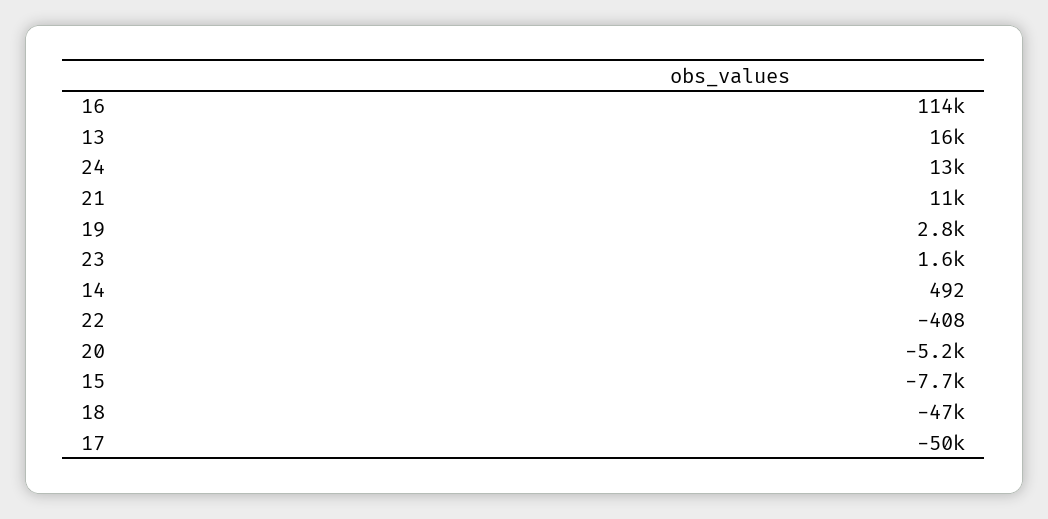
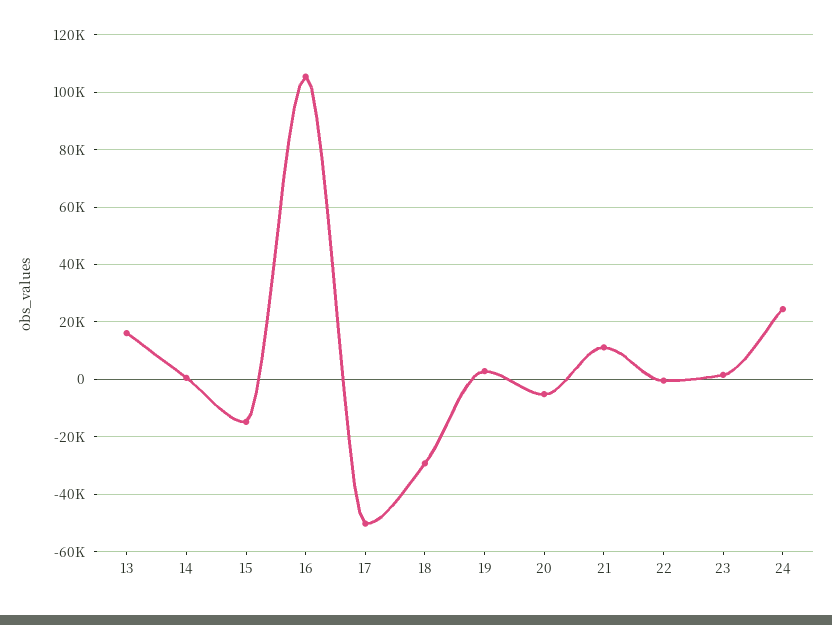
16: 114000 -> 105000
24: 13000 -> 25000
15: -7700 -> -15000
18: -47000 -> -30000

